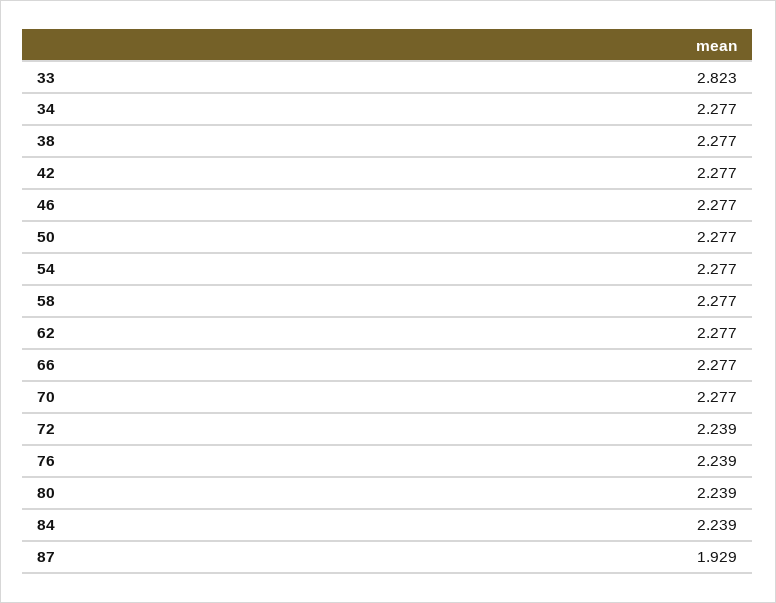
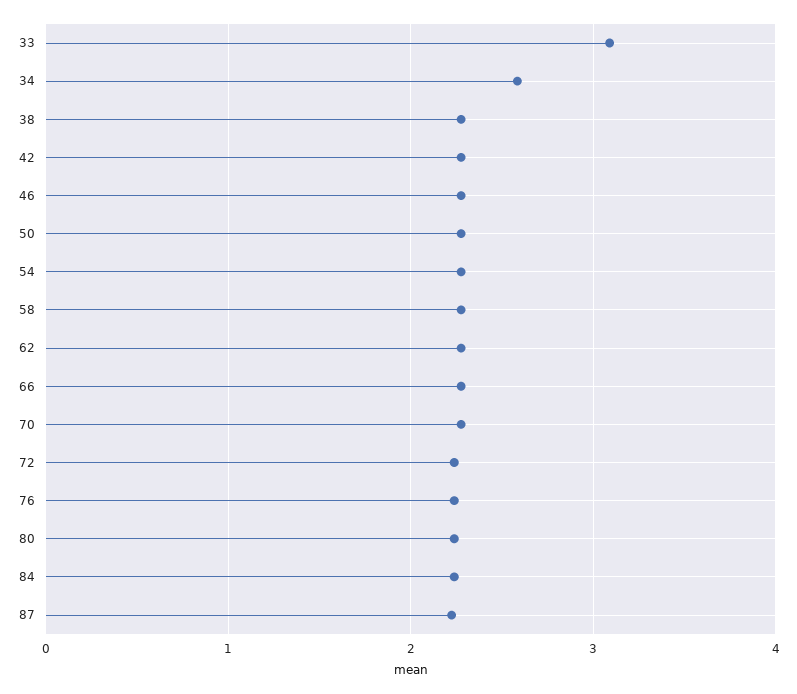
33: 2.823 -> 3.1
34: 2.277 -> 2.6
87: 1.929 -> 2.2

